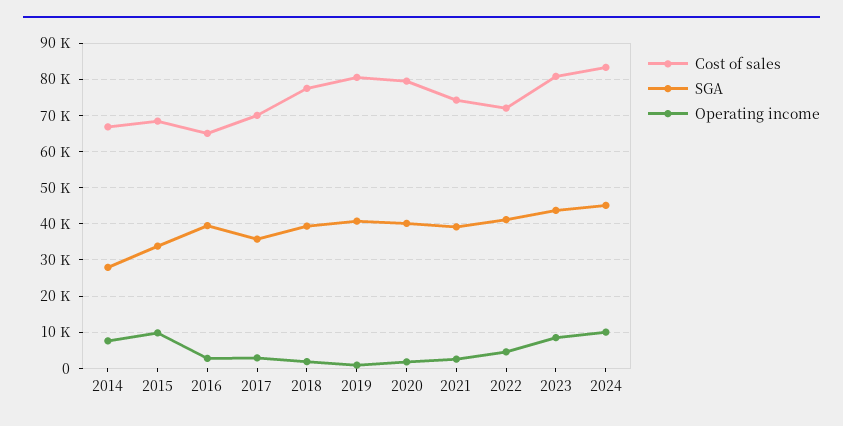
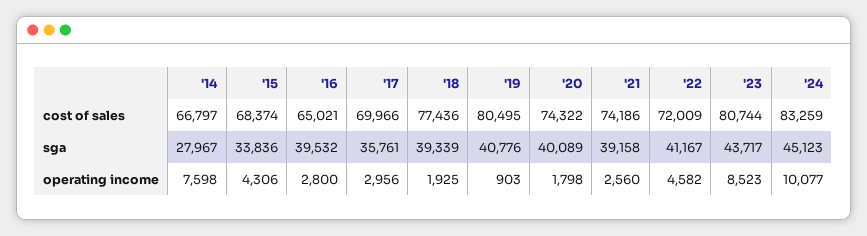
Operating income, 2015: 10000 -> 4306
Cost of sales, 2020: 80000 -> 74322

